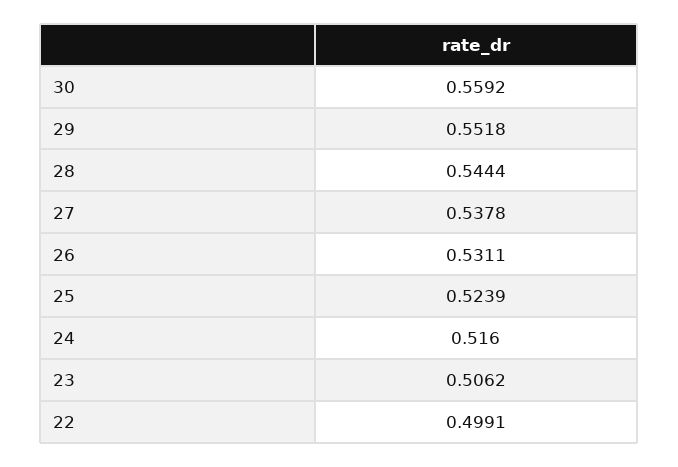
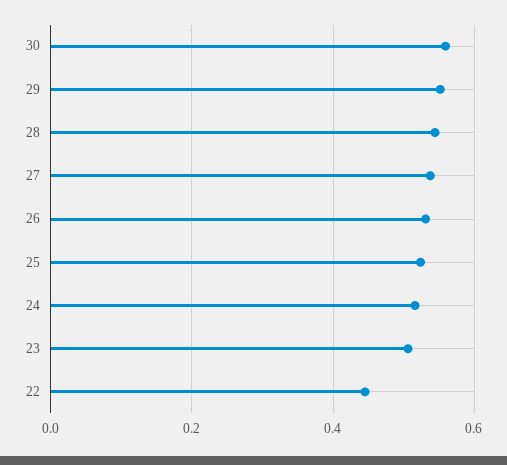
22: 0.4991 -> 0.44

